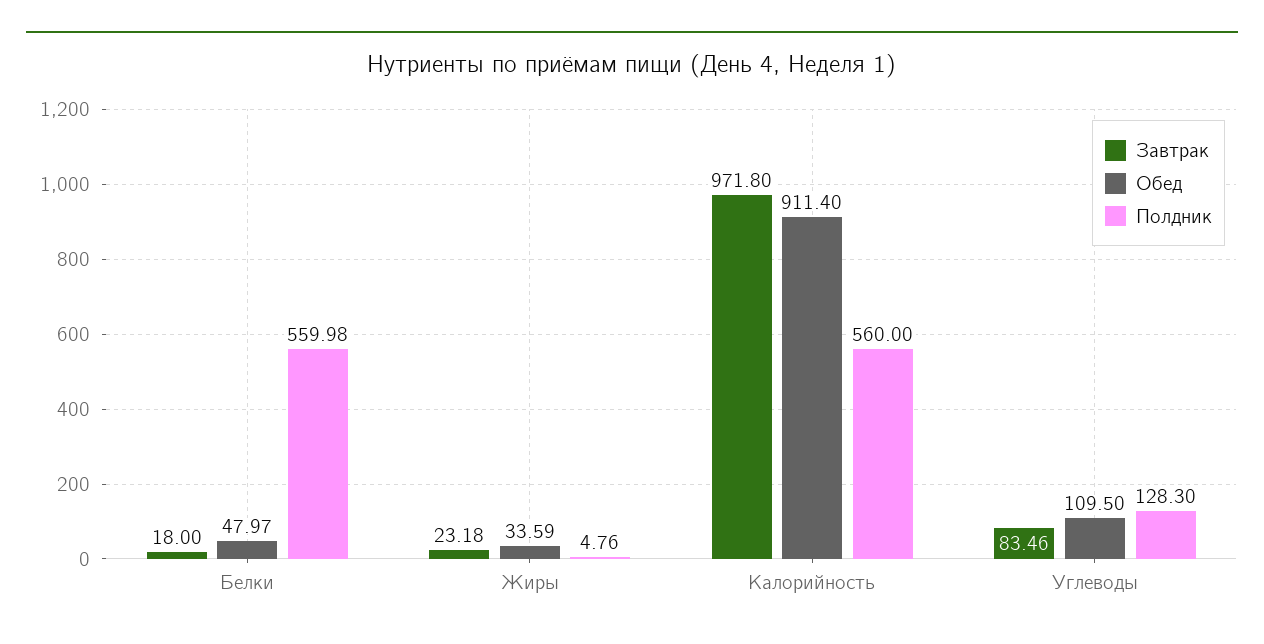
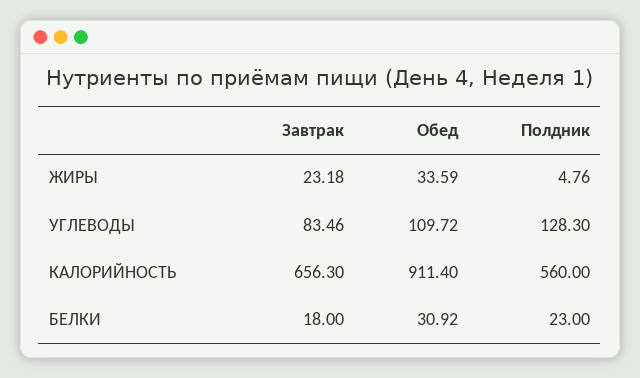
Обед, Белки: 47.97 -> 30.92
Полдник, Белки: 559.98 -> 23
Завтрак, Калорийность: 971.8 -> 656.3
Обед, Углеводы: 109.5 -> 109.72

